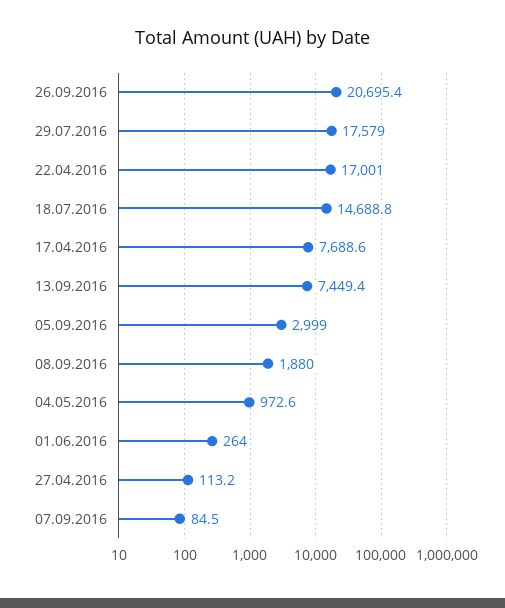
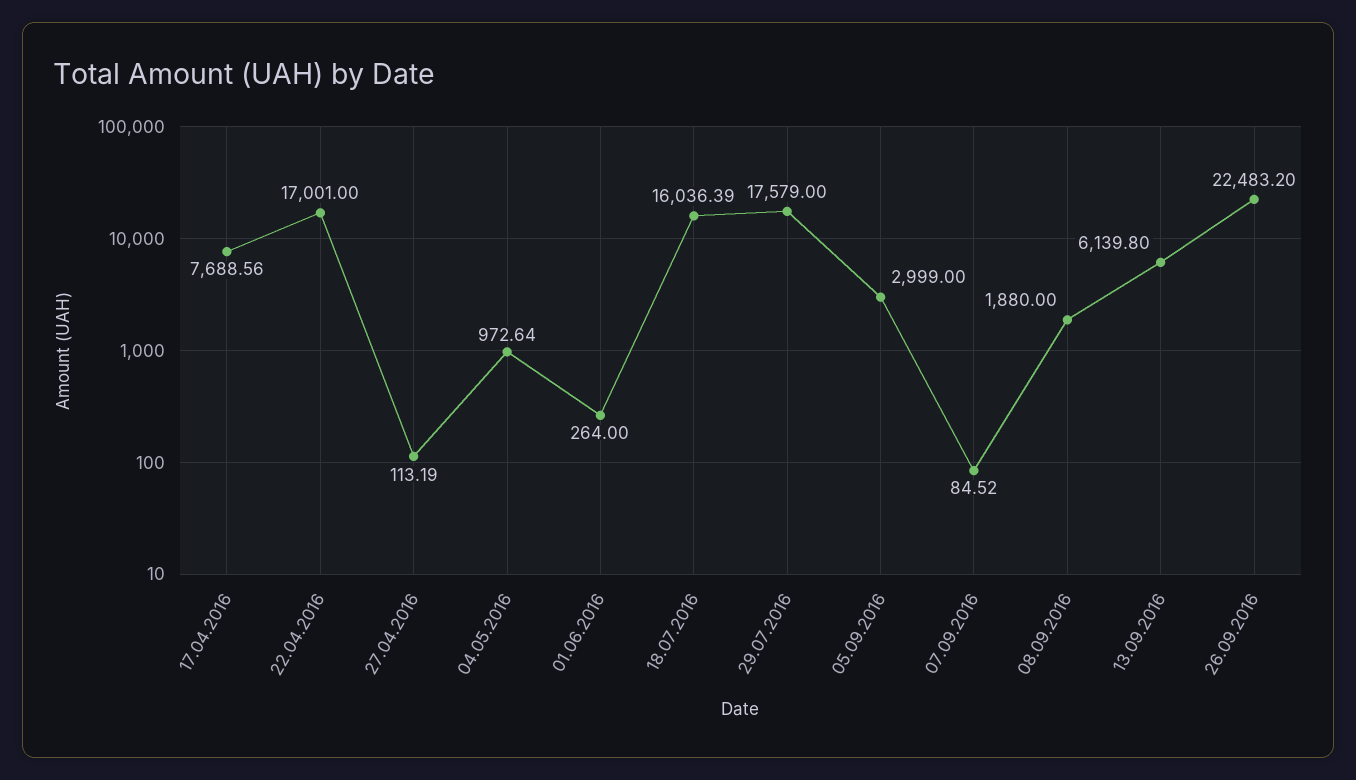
26.09.2016: 20695.4 -> 22483.2
18.07.2016: 14688.8 -> 16036.39
13.09.2016: 7449.4 -> 6139.8

